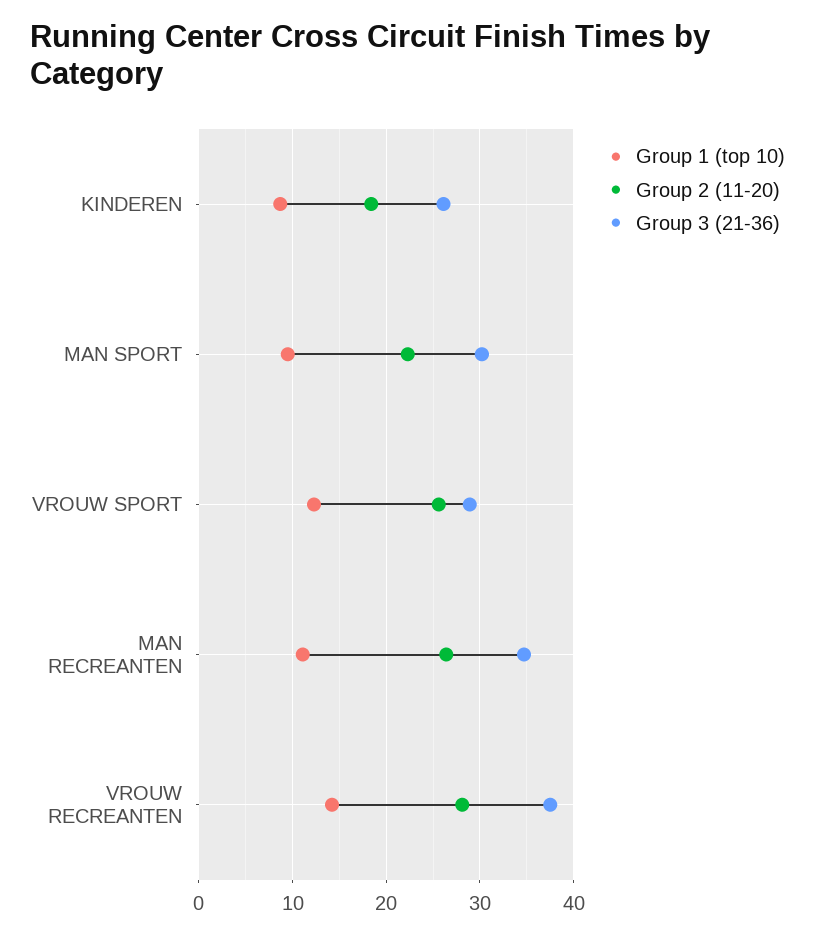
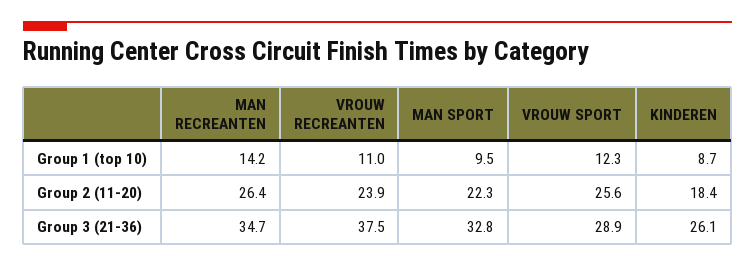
Group 3 (21-36), MAN SPORT: 30 -> 32.8
Group 1 (top 10), MAN RECREANTEN: 11 -> 14.2
Group 1 (top 10), VROUW RECREANTEN: 14 -> 11
Group 2 (11-20), VROUW RECREANTEN: 28 -> 23.9

